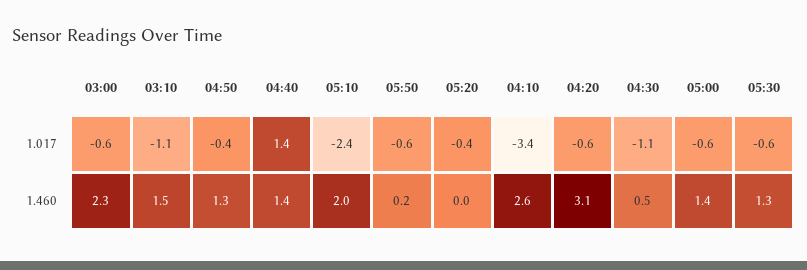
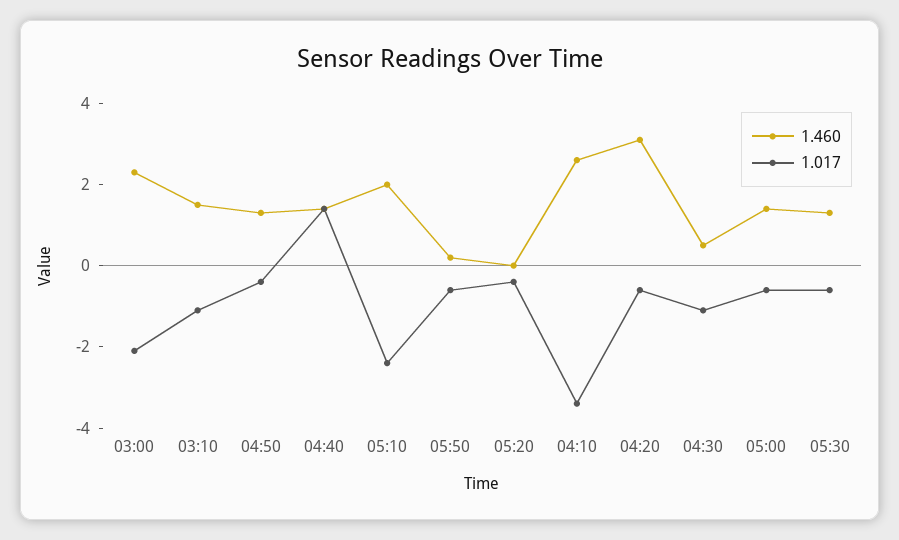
1.017, 03:00: -0.6 -> -2

